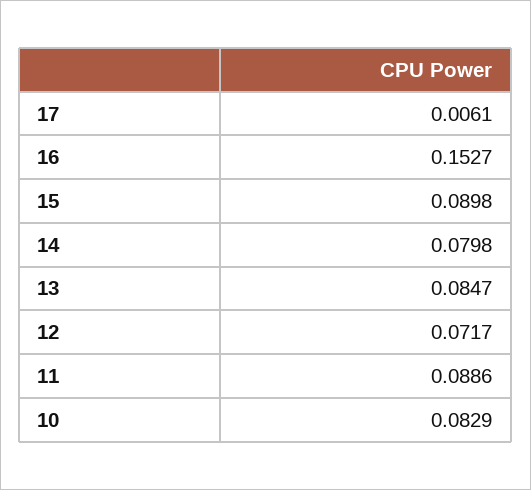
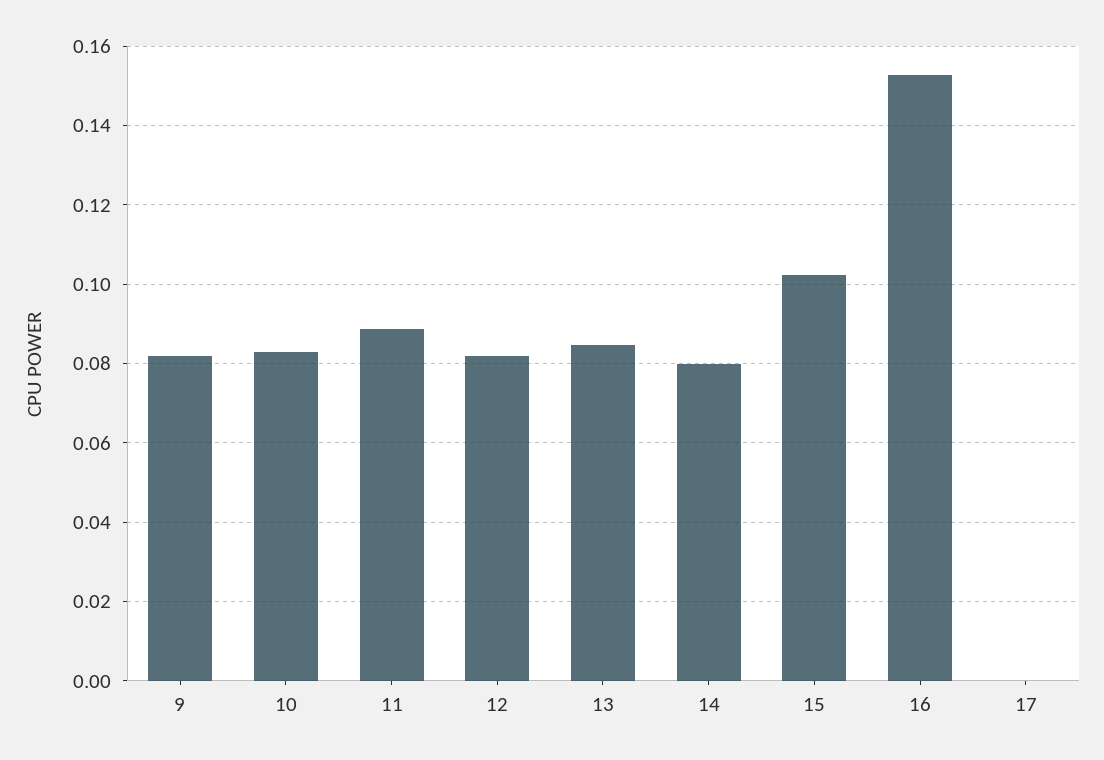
17: 0.0061 -> 0
15: 0.0898 -> 0.102
12: 0.0717 -> 0.082
9: none -> 0.082

